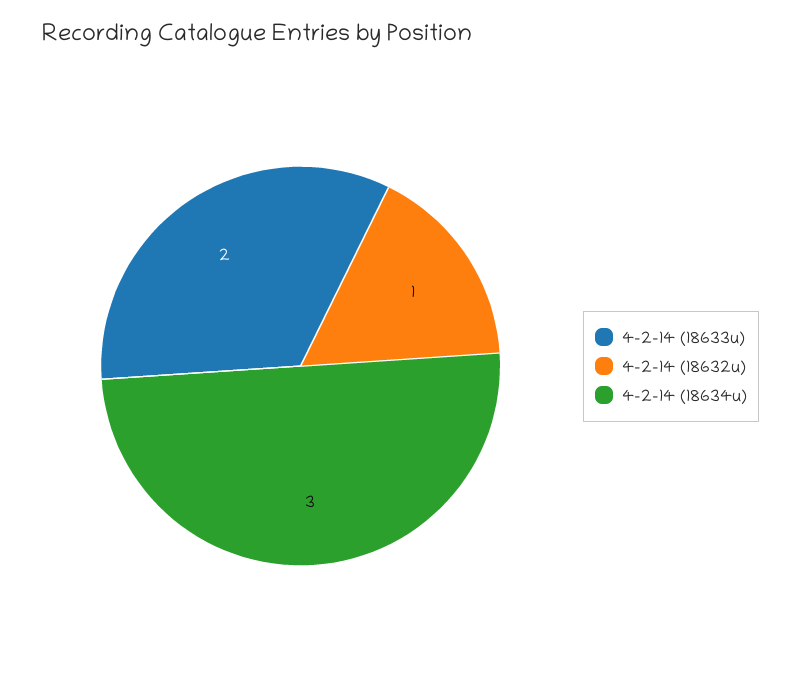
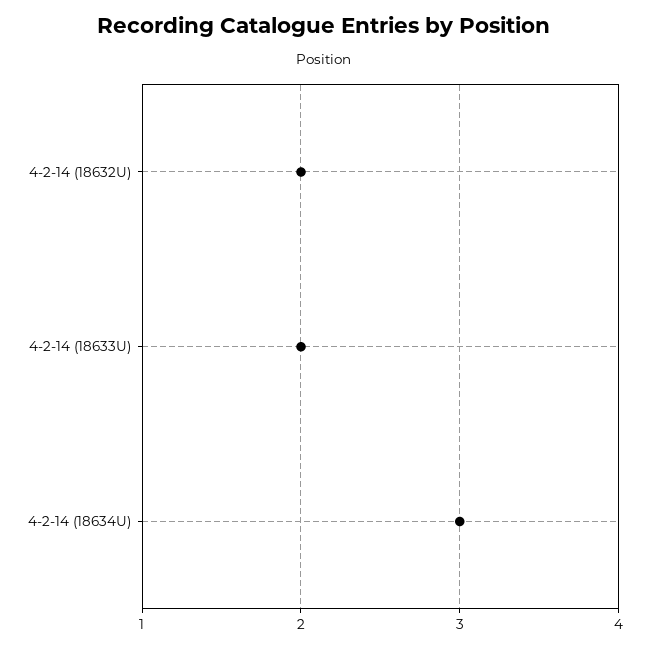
4-2-14 (18632u): 1 -> 2

